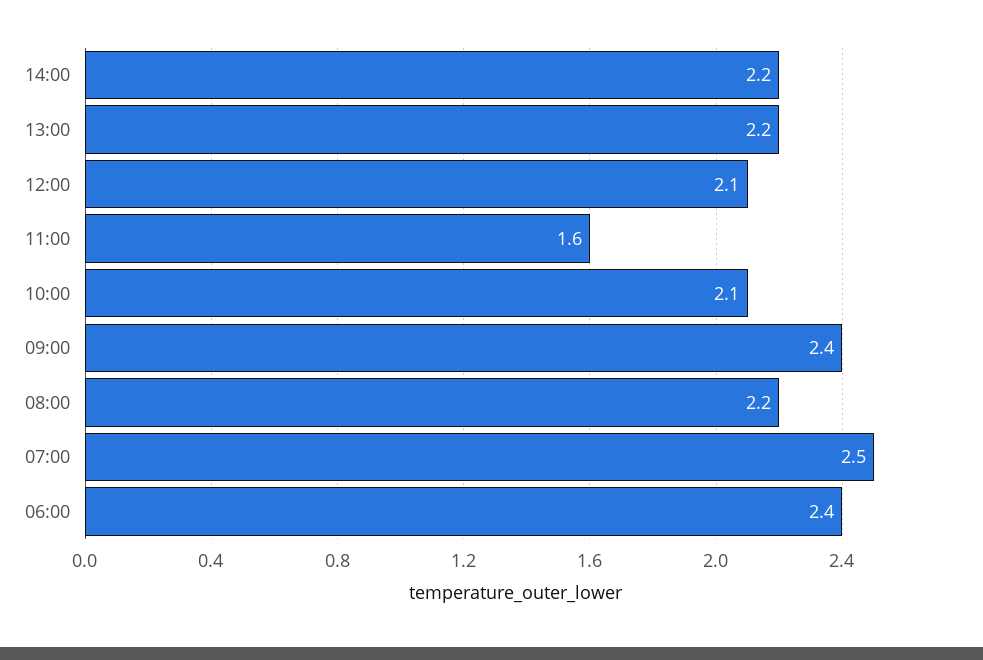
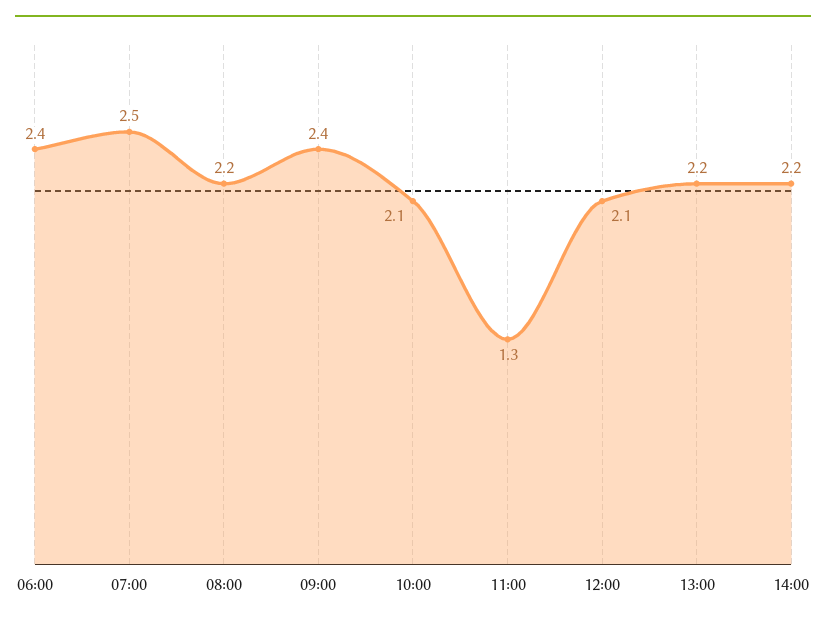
11:00: 1.6 -> 1.3

